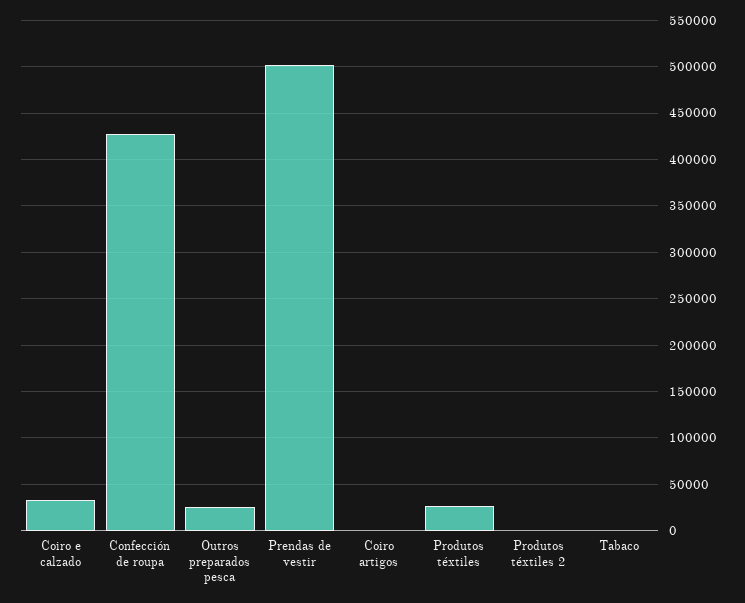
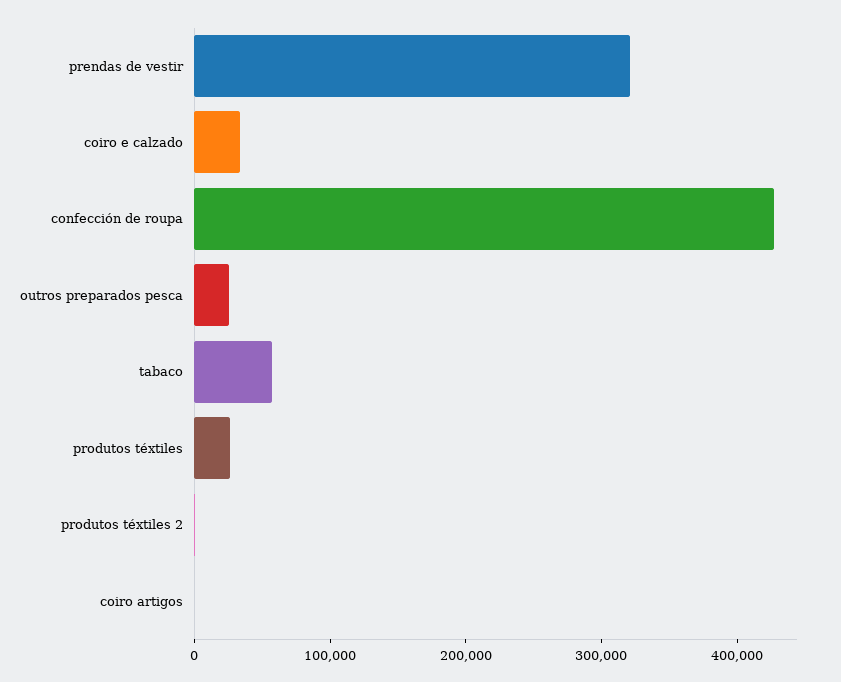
Prendas de vestir: 500000 -> 320000
Tabaco: 0 -> 60000

